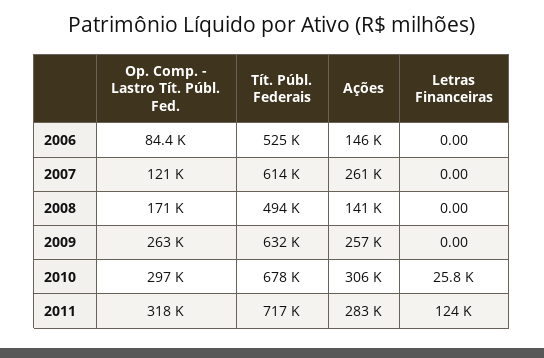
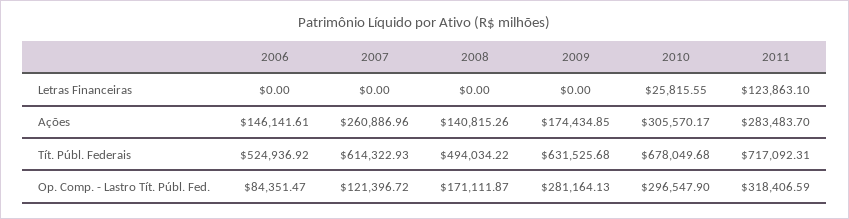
Op. Comp. - Lastro Tít. Públ. Fed., 2009: 263000 -> 281164.13
Ações, 2009: 257000 -> 174434.85

